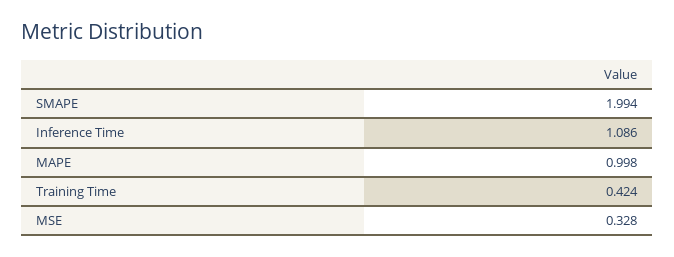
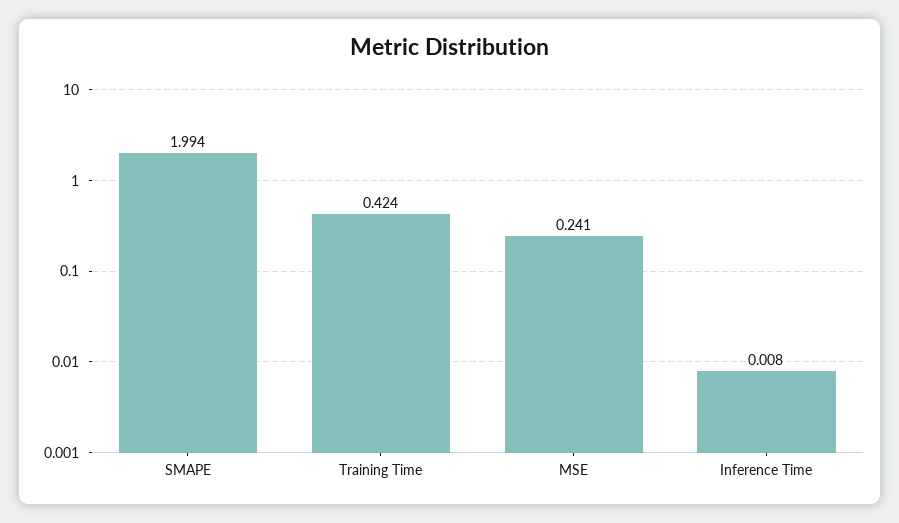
Inference Time: 1.086 -> 0.008
MAPE: 0.998 -> none
MSE: 0.328 -> 0.241

